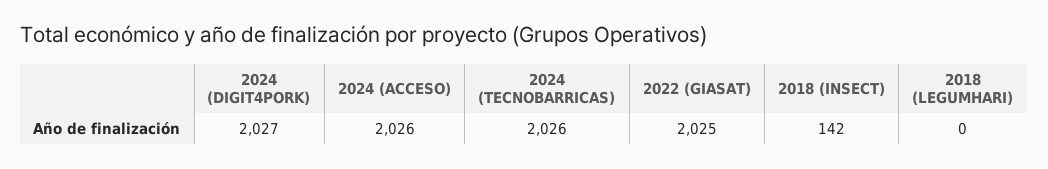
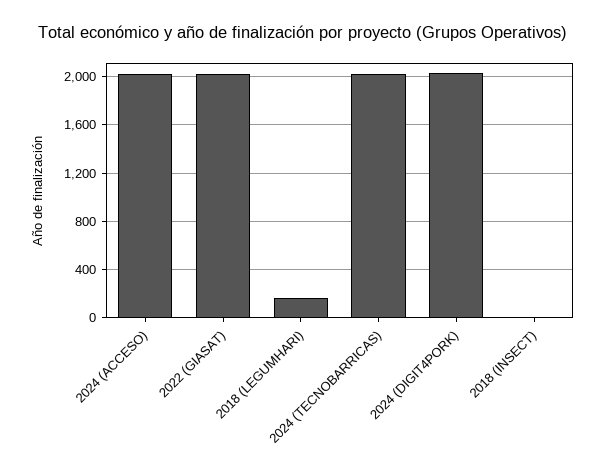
2018 (INSECT): 142 -> 0
2018 (LEGUMHARI): 0 -> 150

